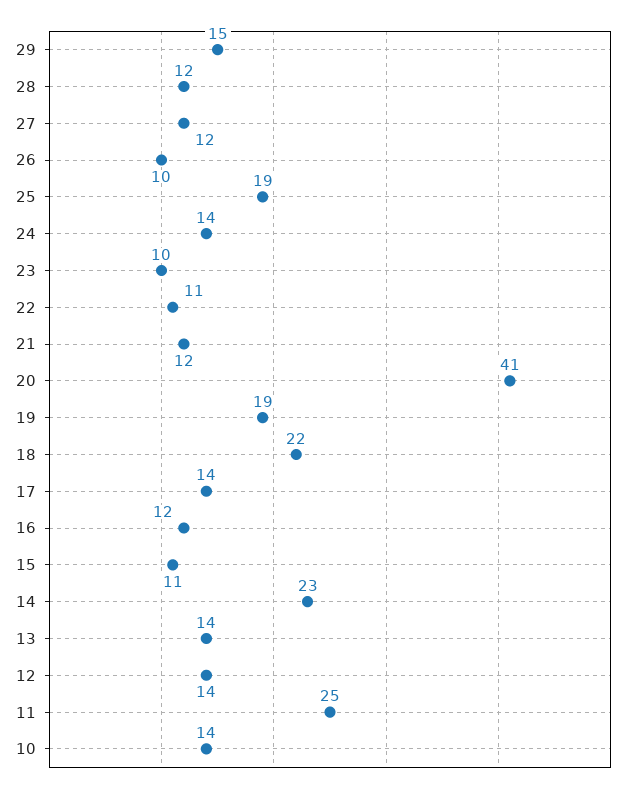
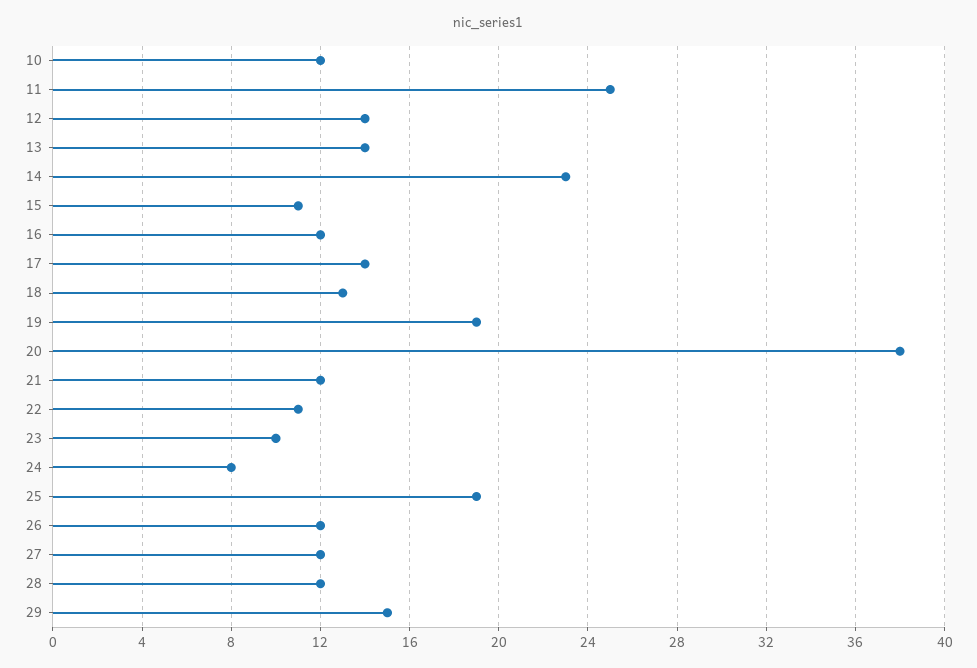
26: 10 -> 12
24: 14 -> 8
20: 41 -> 38
18: 22 -> 13
10: 14 -> 12

